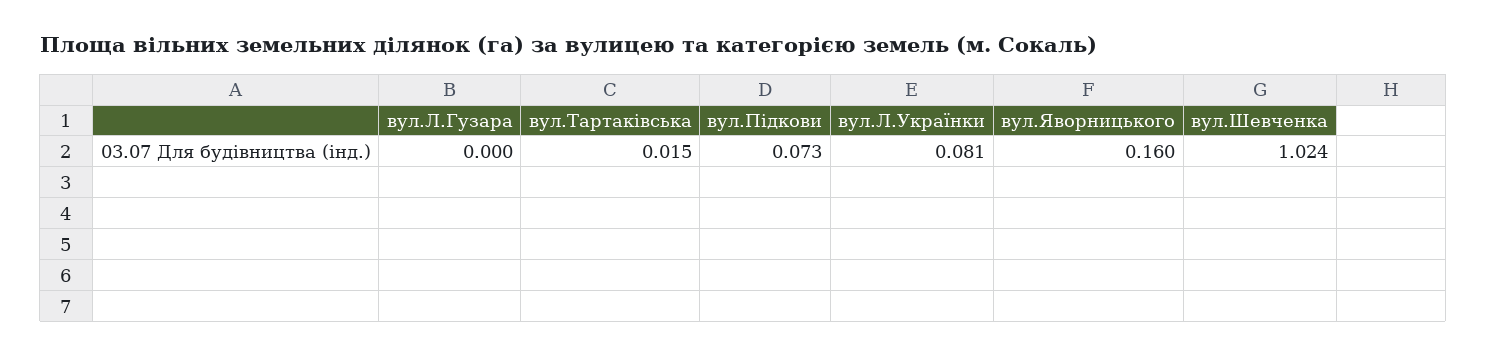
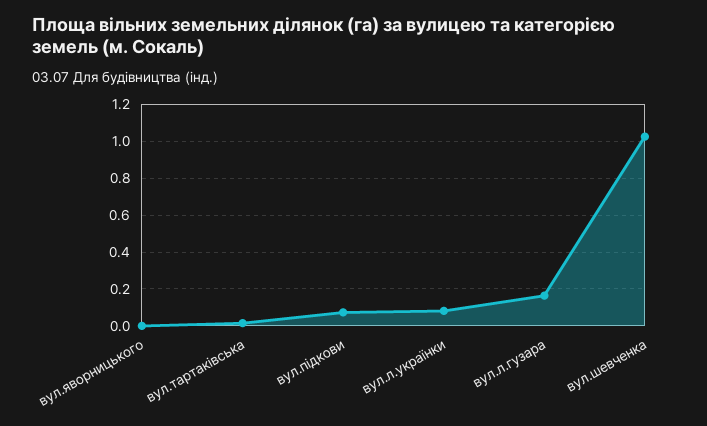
вул.Л.Гузара: 0 -> 0.15
вул.Яворницького: 0.16 -> 0

